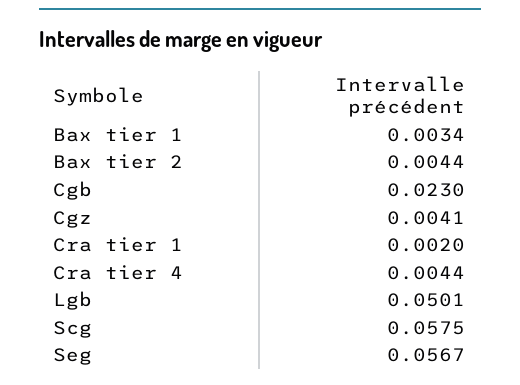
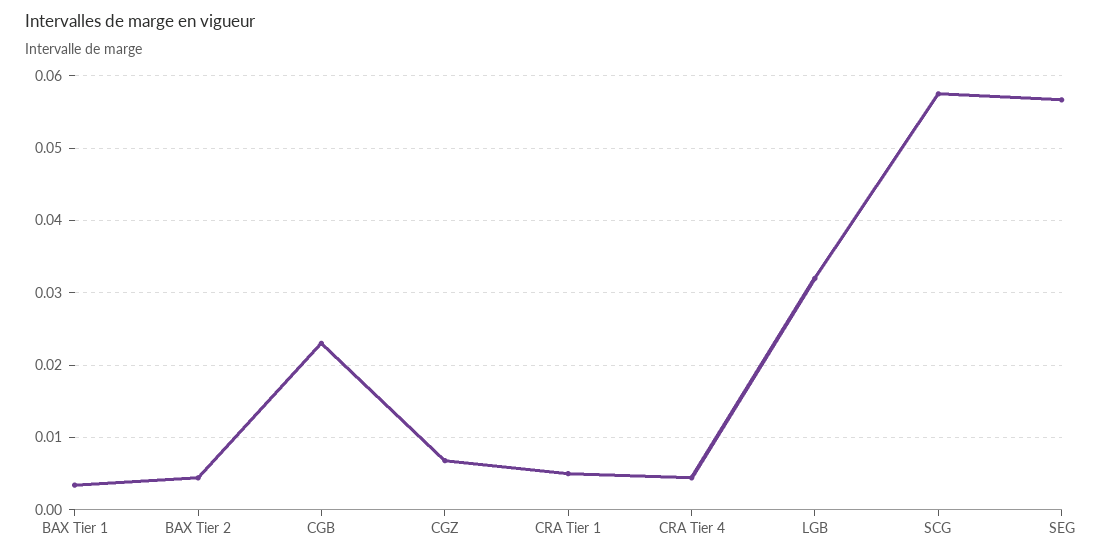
Cgz: 0.0041 -> 0.007
Cra tier 1: 0.002 -> 0.005
Lgb: 0.0501 -> 0.032

